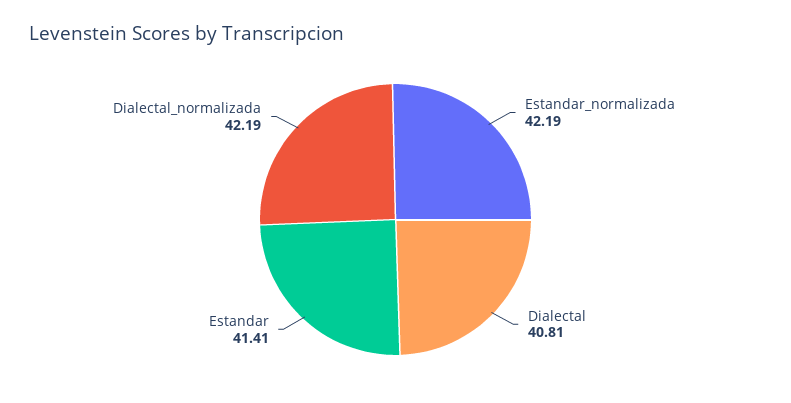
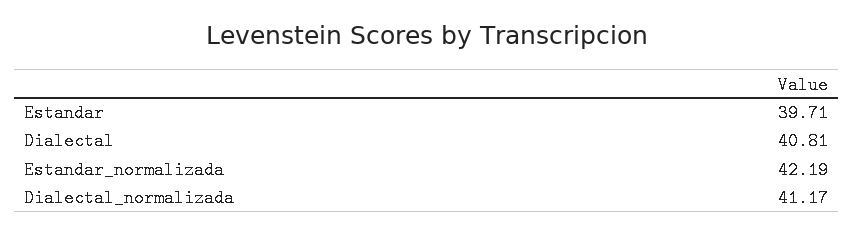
Estandar: 41.41 -> 39.71
Dialectal_normalizada: 42.19 -> 41.17

